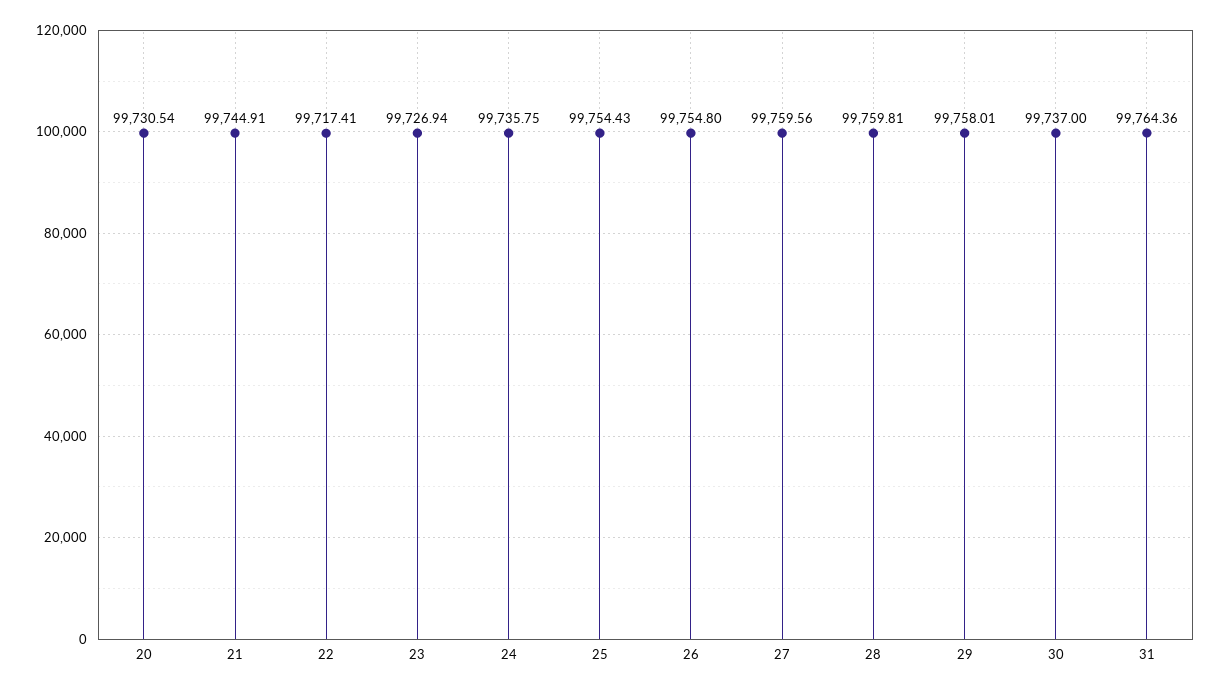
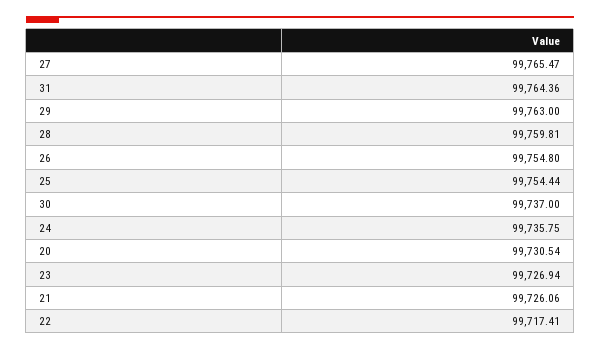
21: 99744.91 -> 99726.06
25: 99754.43 -> 99754.44
27: 99759.56 -> 99765.47
29: 99758.01 -> 99763

